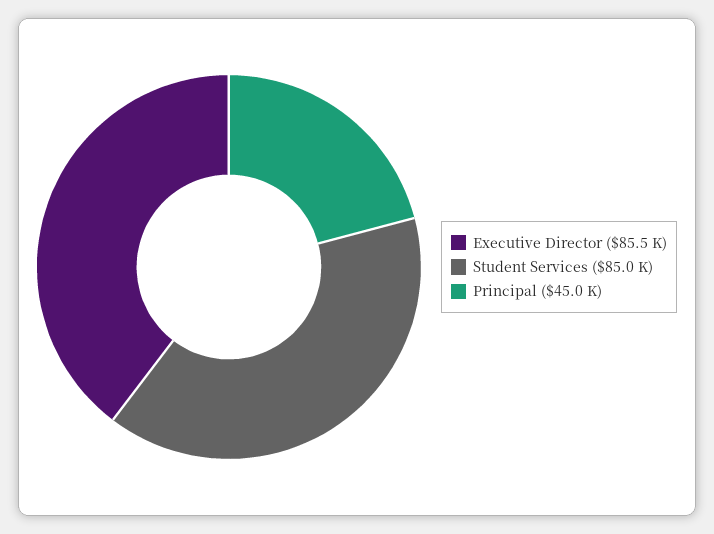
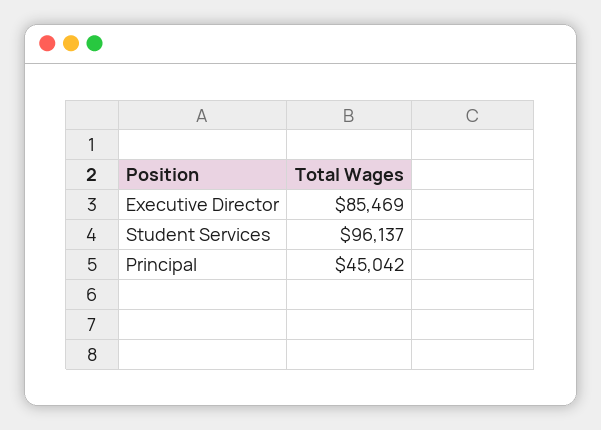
Student Services: 85000 -> 96137

